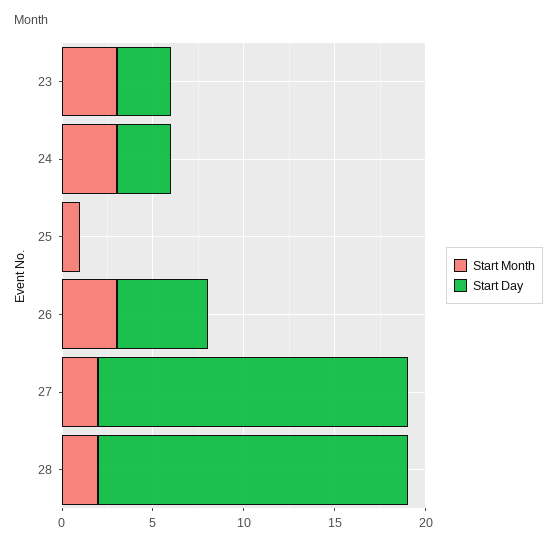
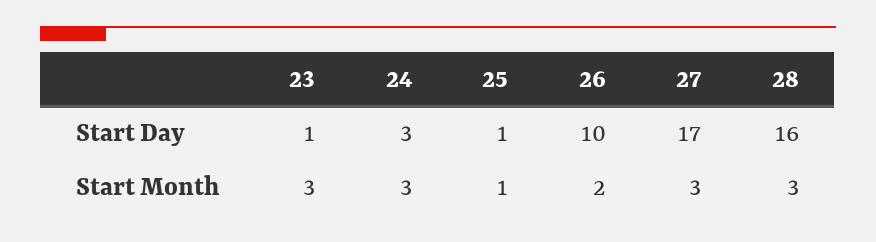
Start Day, 23: 3 -> 1
Start Day, 25: 0 -> 1
Start Month, 26: 3 -> 2
Start Day, 26: 5 -> 10
Start Month, 27: 2 -> 3
Start Month, 28: 2 -> 3
Start Day, 28: 17 -> 16

